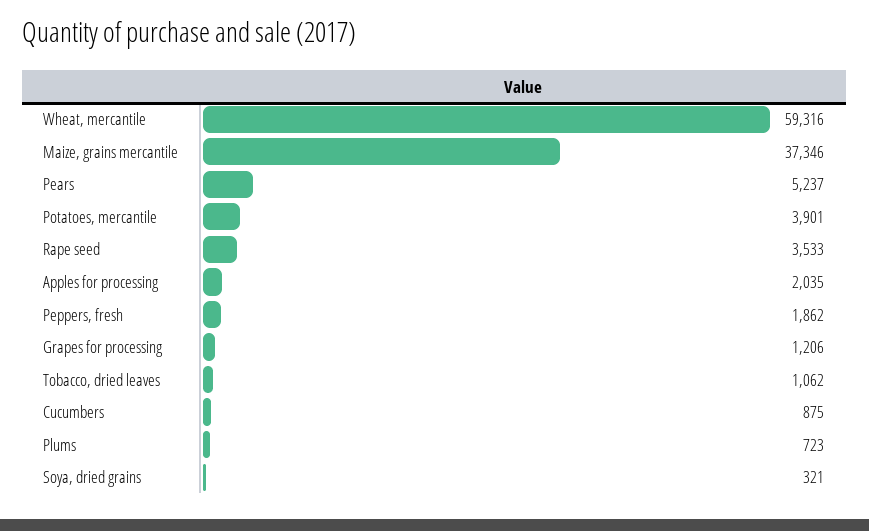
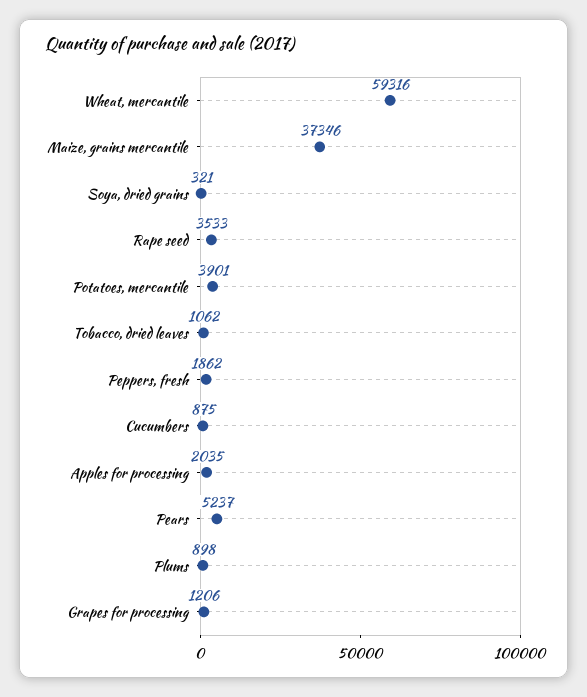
Plums: 723 -> 898

